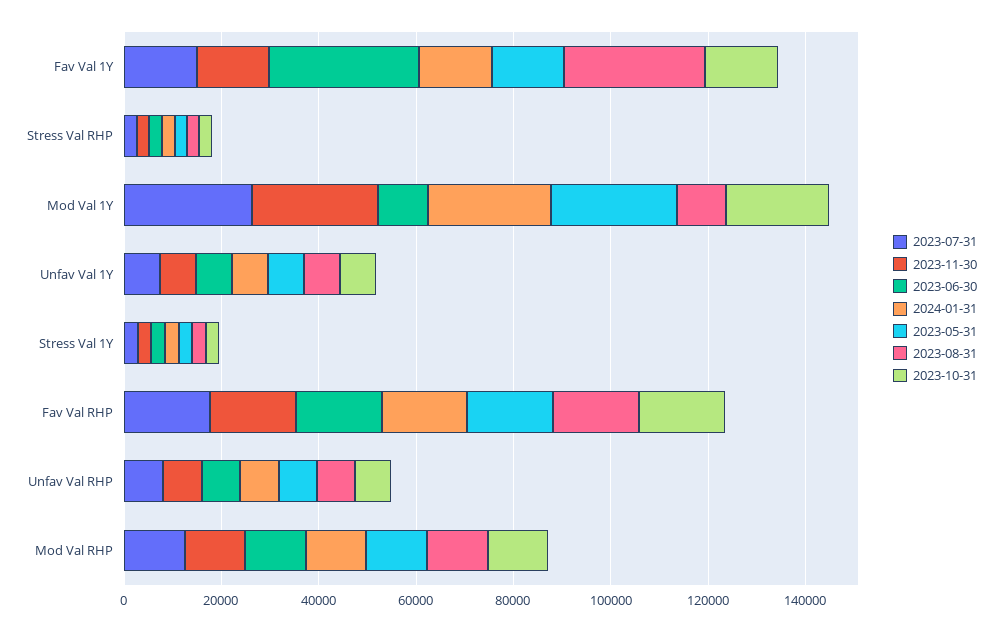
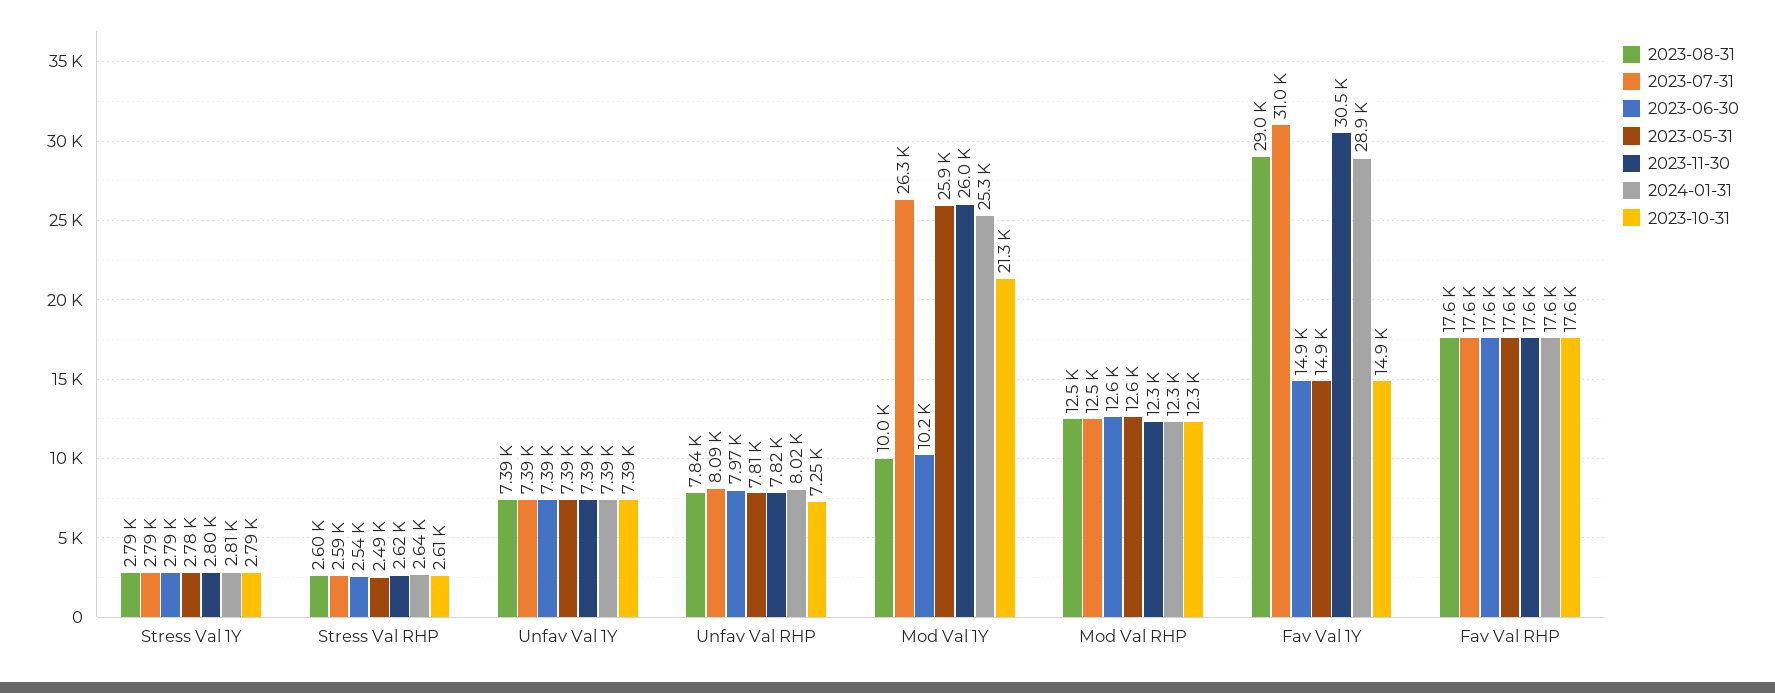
2023-07-31, Fav Val 1Y: 15000 -> 31000
2023-11-30, Fav Val 1Y: 15000 -> 30500
2023-06-30, Fav Val 1Y: 30000 -> 14900
2024-01-31, Fav Val 1Y: 15000 -> 28900

